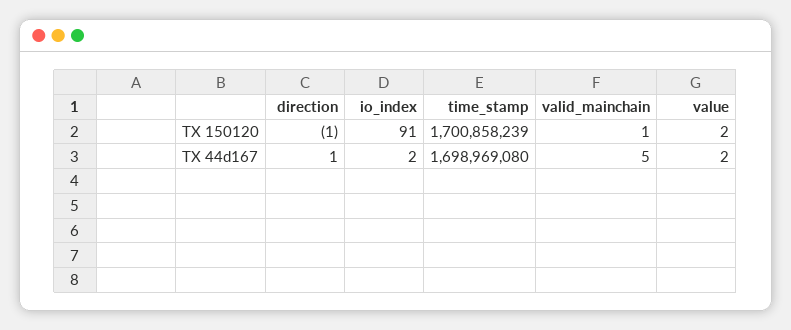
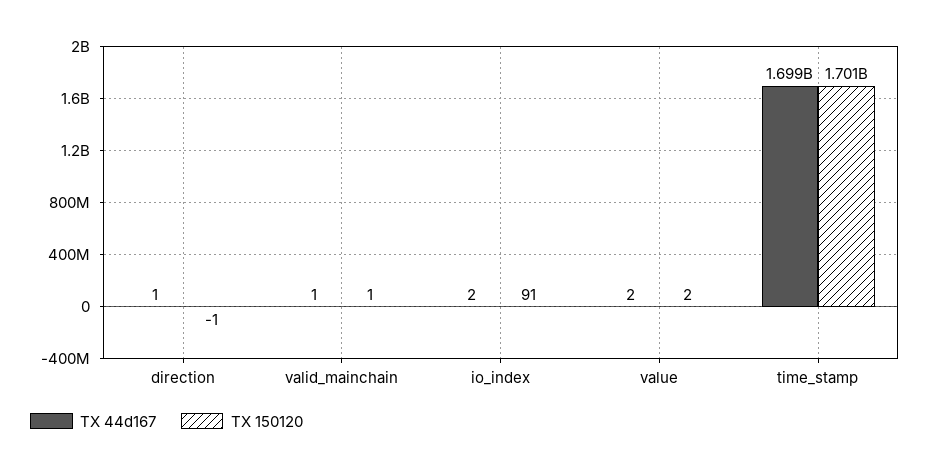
TX 44d167, valid_mainchain: 5 -> 1

